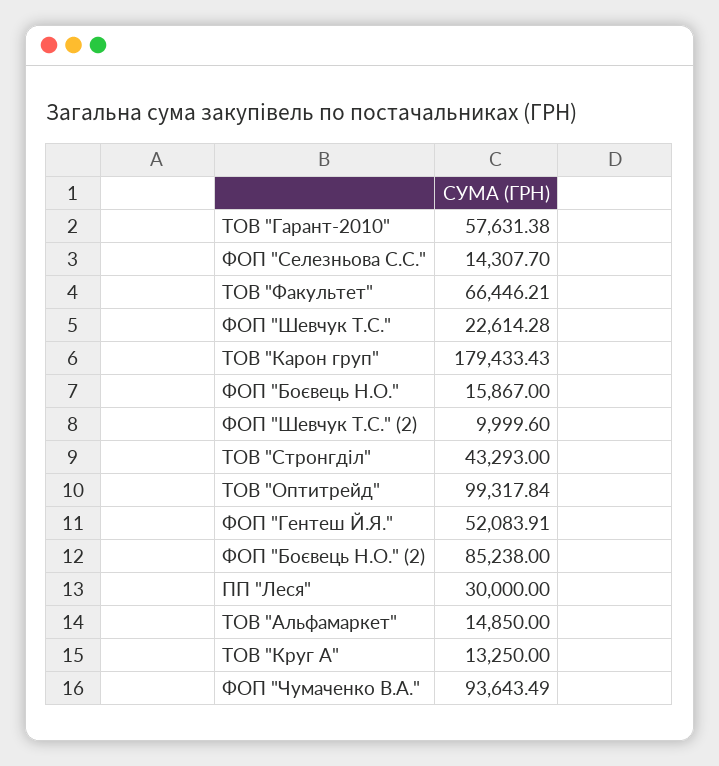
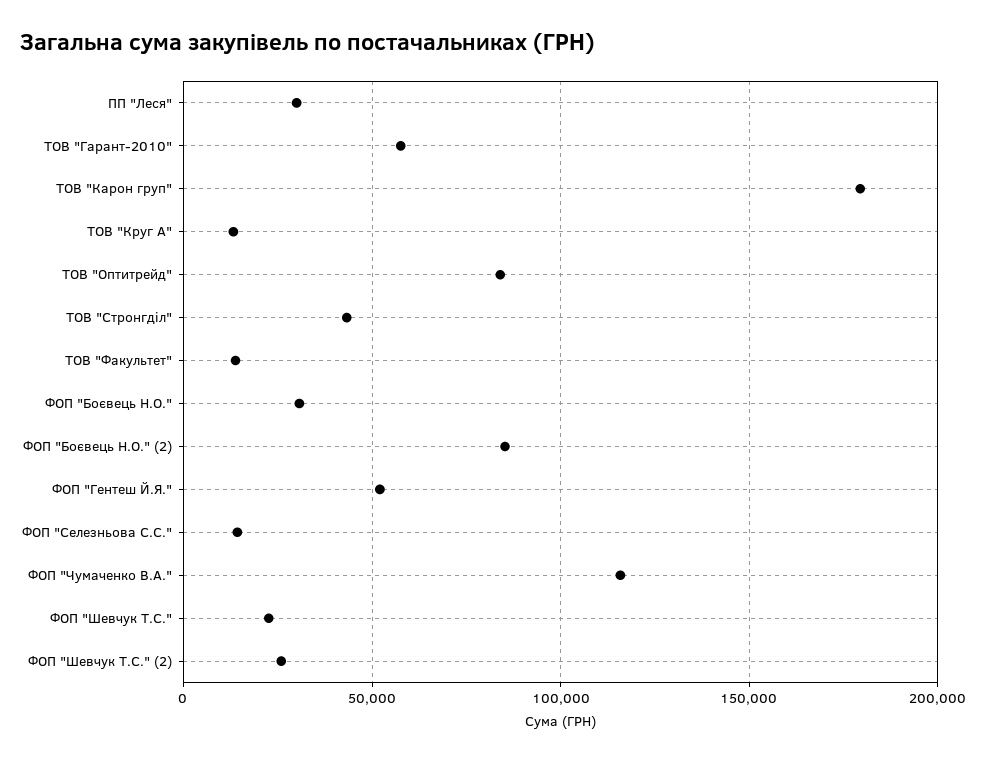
ТОВ "Факультет": 66446.21 -> 15000
ФОП "Боєвець Н.О.": 15867 -> 30000
ФОП "Шевчук Т.С." (2): 9999.6 -> 25000
ТОВ "Оптитрейд": 99317.84 -> 85000
ТОВ "Альфамаркет": 14850 -> none
ФОП "Чумаченко В.А.": 93643.49 -> 115000

